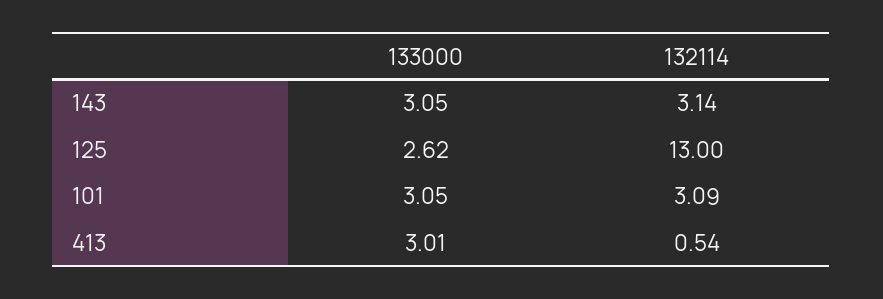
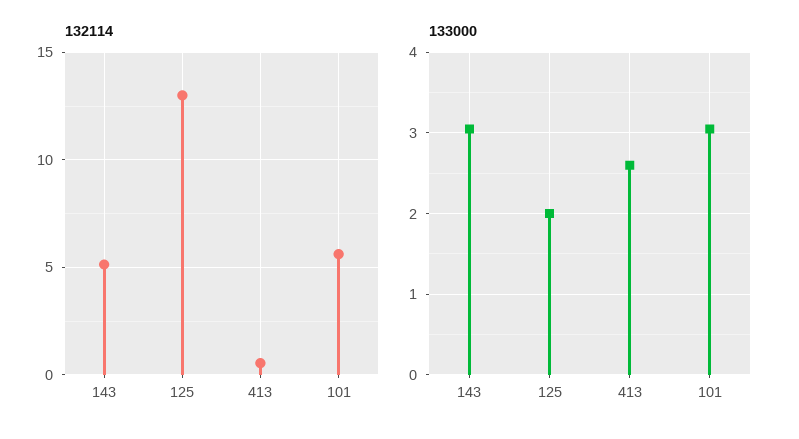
132114, 143: 3.14 -> 5
133000, 125: 2.62 -> 2
132114, 101: 3.09 -> 5.5
133000, 413: 3.01 -> 2.6

